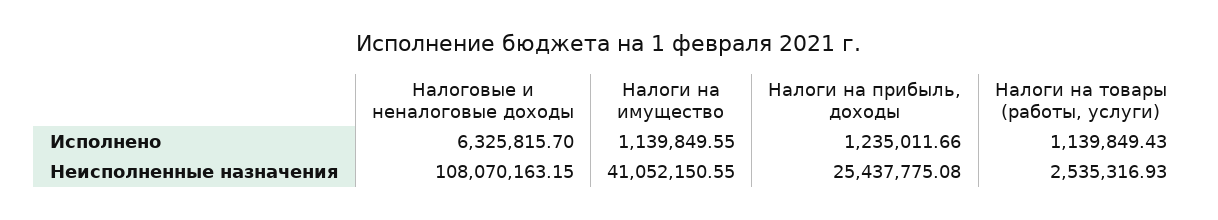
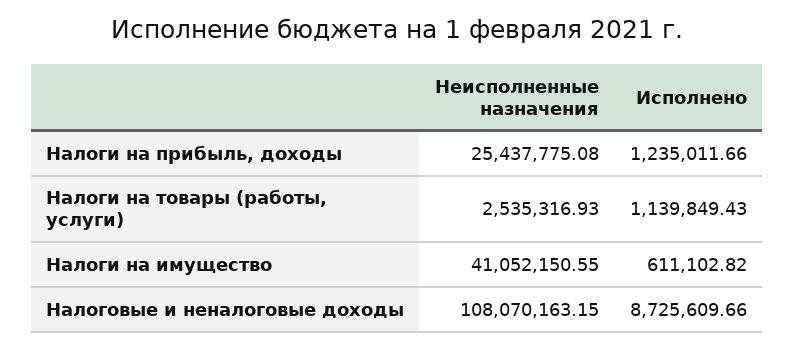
Налоговые и неналоговые доходы, Исполнено: 6325815.7 -> 8725609.66
Налоги на имущество, Исполнено: 1139849.55 -> 611102.82

